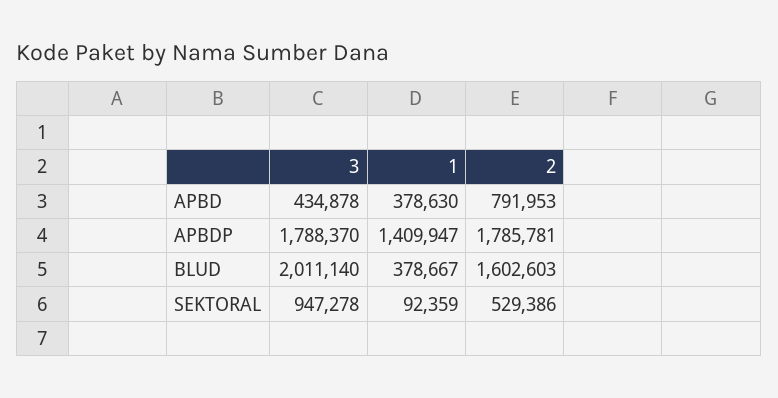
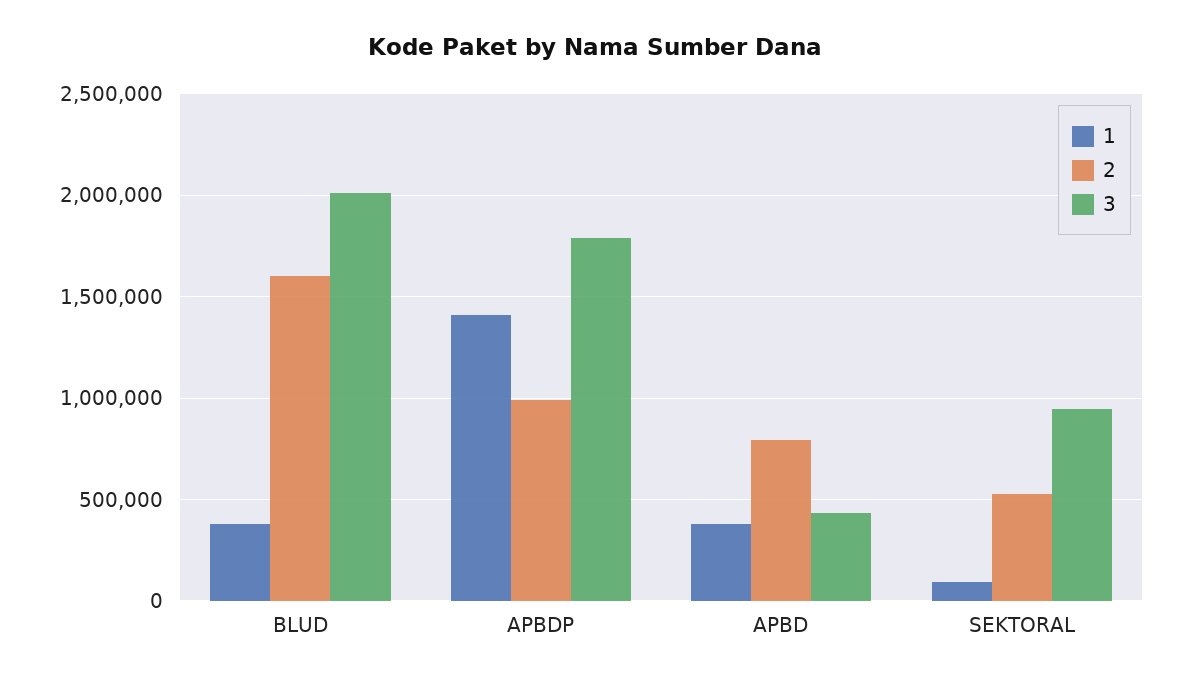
2, APBDP: 1785781 -> 1000000

